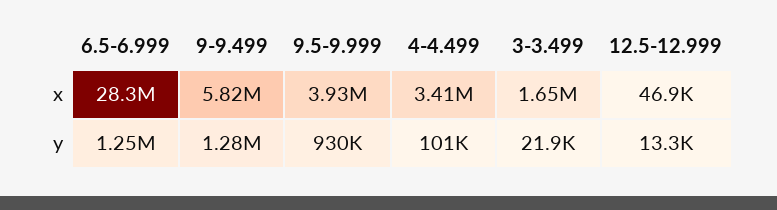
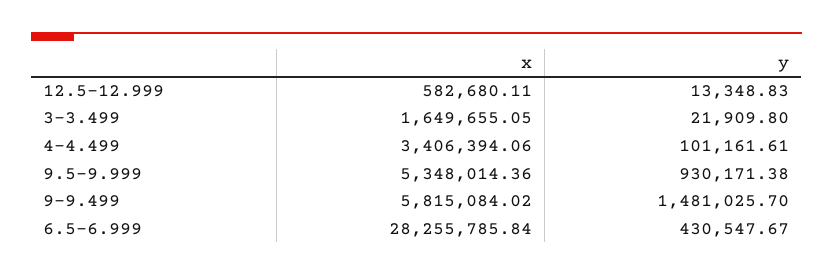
9.5-9.999, x: 3930000 -> 5348014.36
12.5-12.999, x: 46900 -> 582680.11
6.5-6.999, y: 1250000 -> 430547.67
9-9.499, y: 1280000 -> 1481025.7

